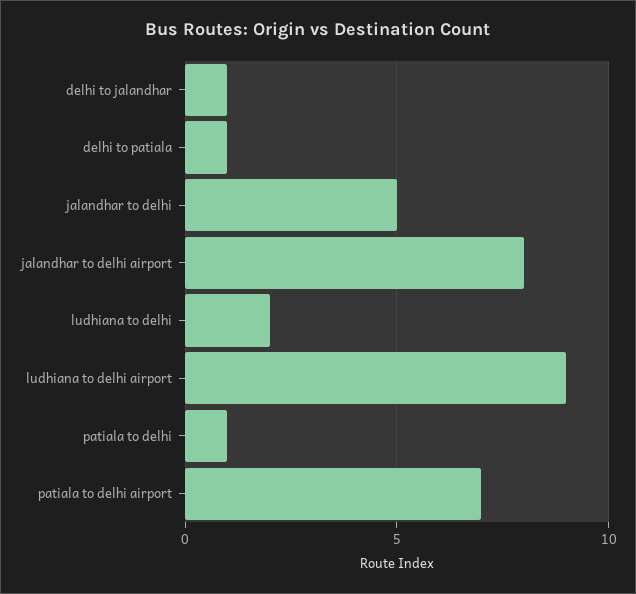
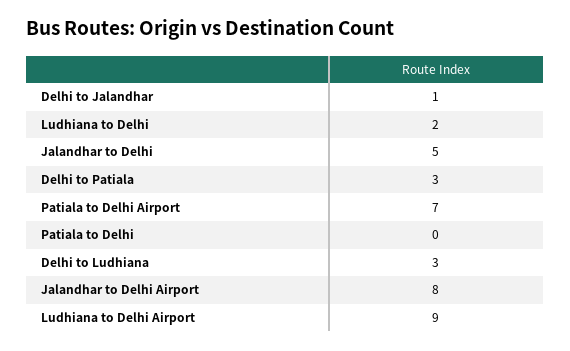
delhi to patiala: 1 -> 3
patiala to delhi: 1 -> 0
Delhi to Ludhiana: none -> 3

